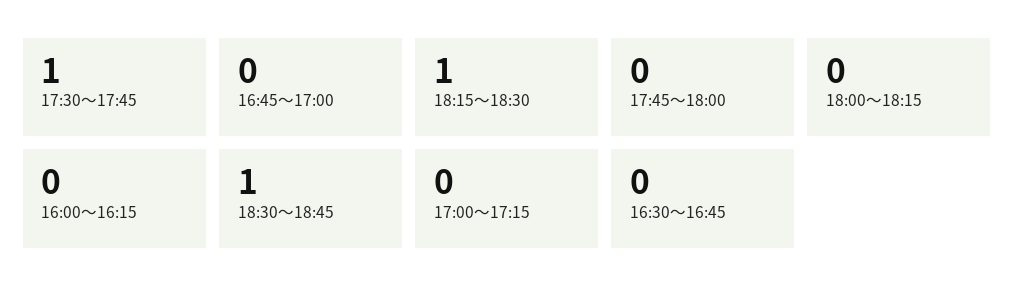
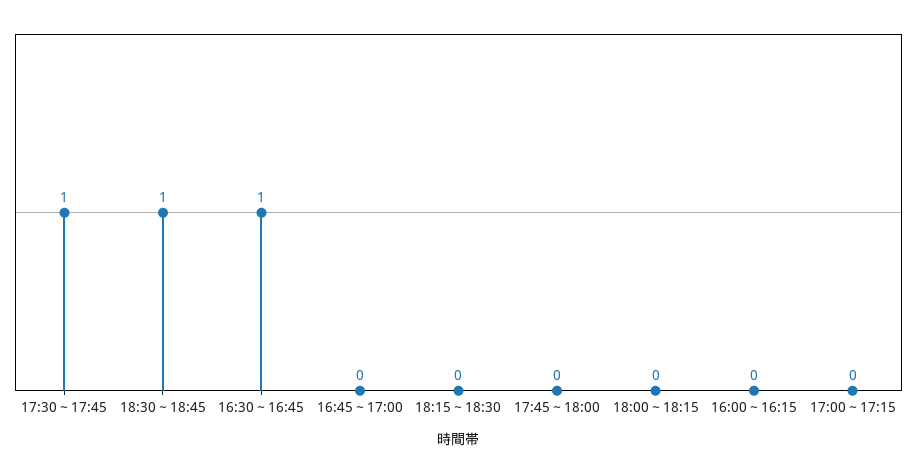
18:15～18:30: 1 -> 0
16:30～16:45: 0 -> 1

